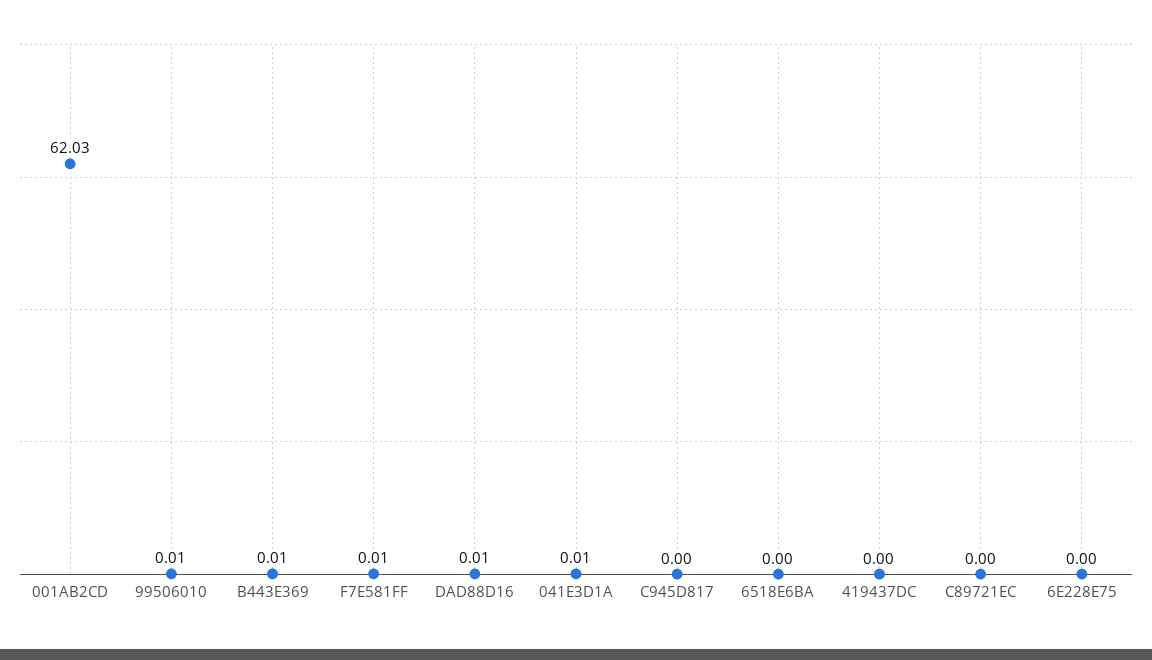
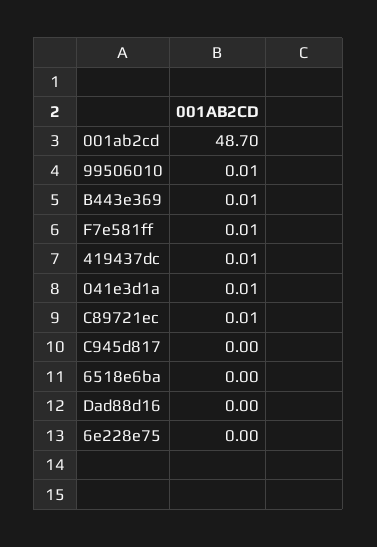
001AB2CD: 62.03 -> 48.7
DAD88D16: 0.01 -> 0
419437DC: 0 -> 0.01
C89721EC: 0 -> 0.01

